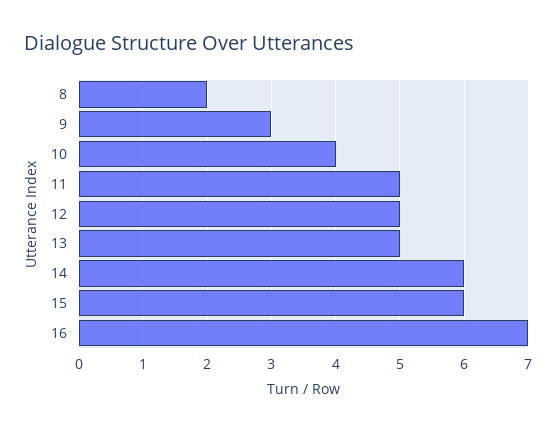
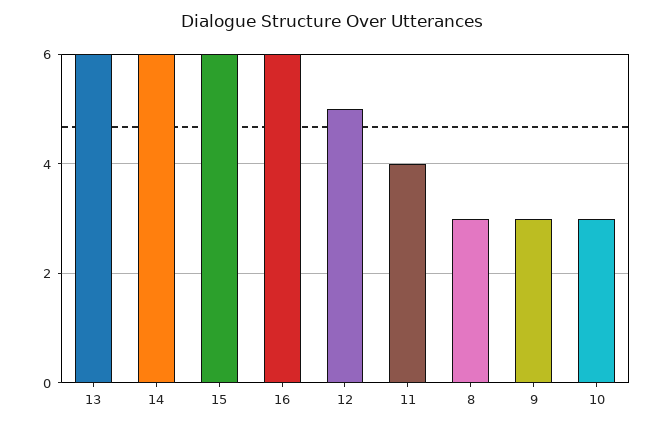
8: 2 -> 3
10: 4 -> 3
11: 5 -> 4
13: 5 -> 6
16: 7 -> 6

